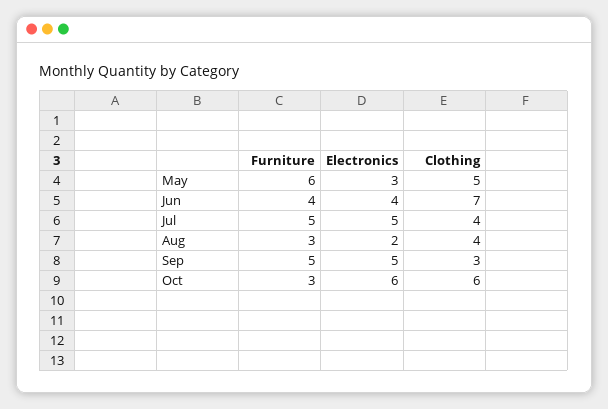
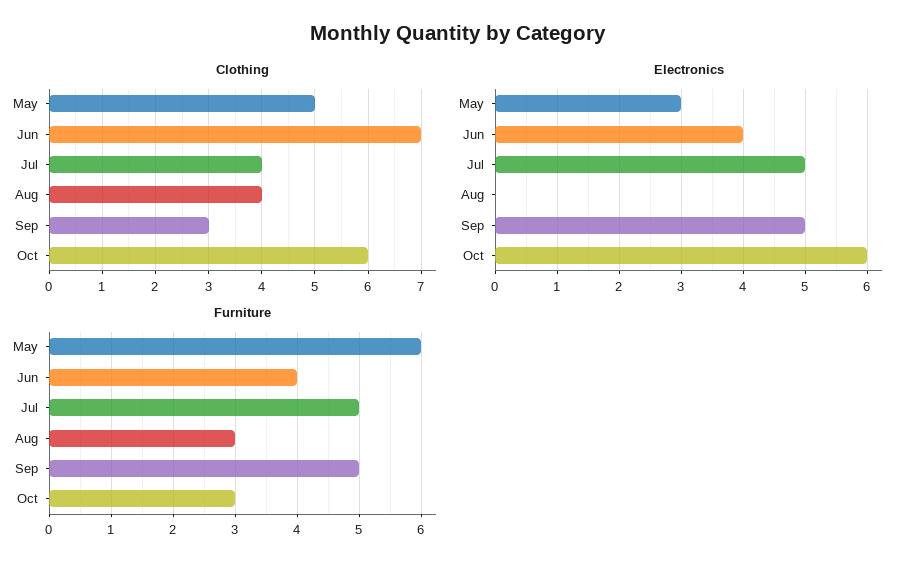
Electronics, Aug: 2 -> 0

